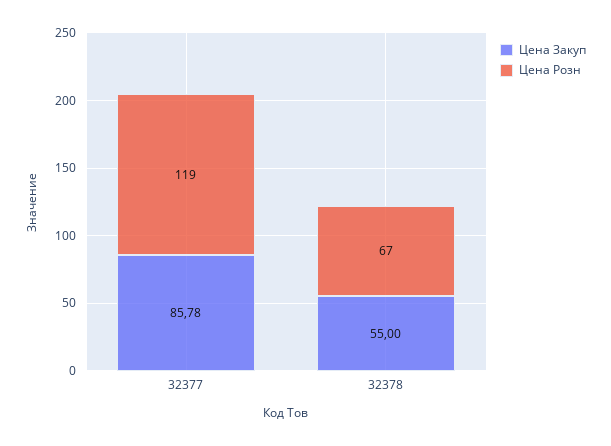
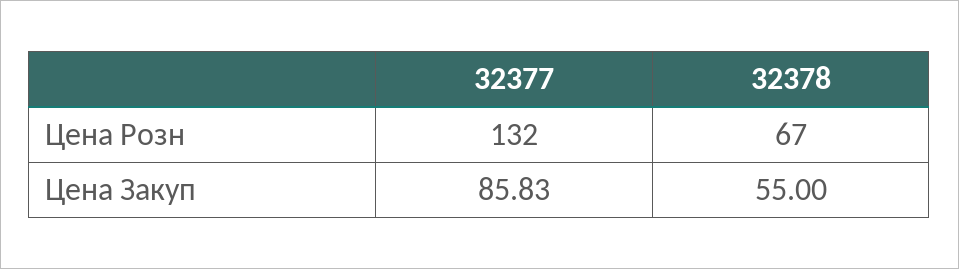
Цена Закуп, 32377: 85.78 -> 85.83
Цена Розн, 32377: 119 -> 132

